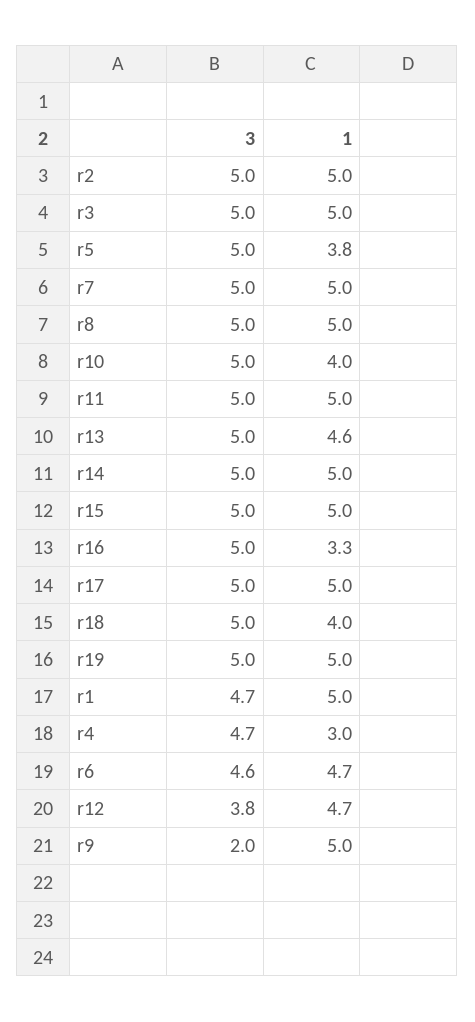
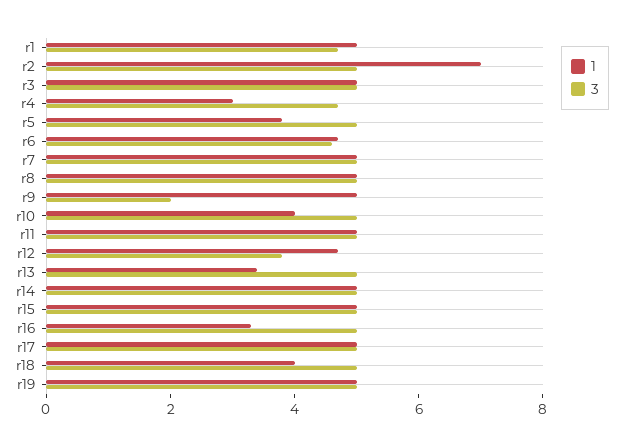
1, r2: 5 -> 7
1, r13: 4.6 -> 3.5

